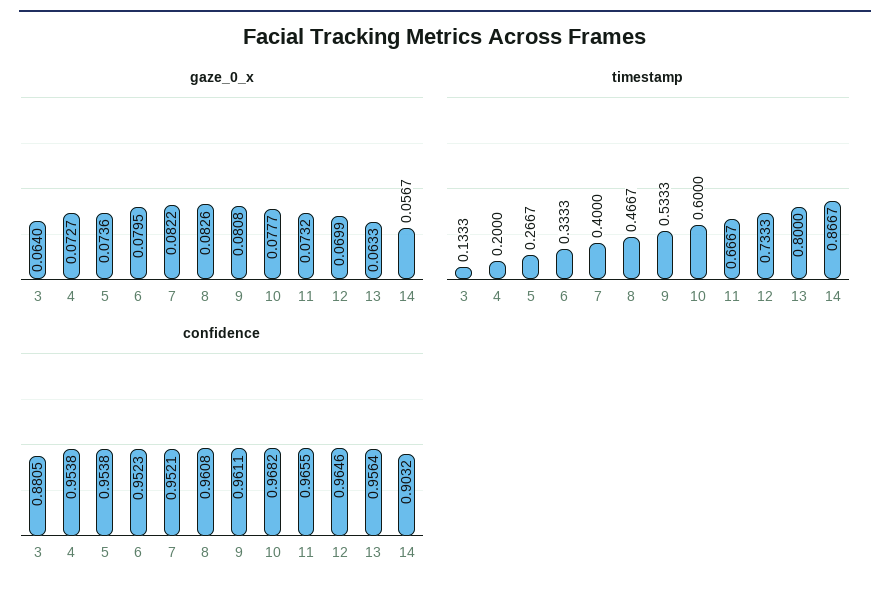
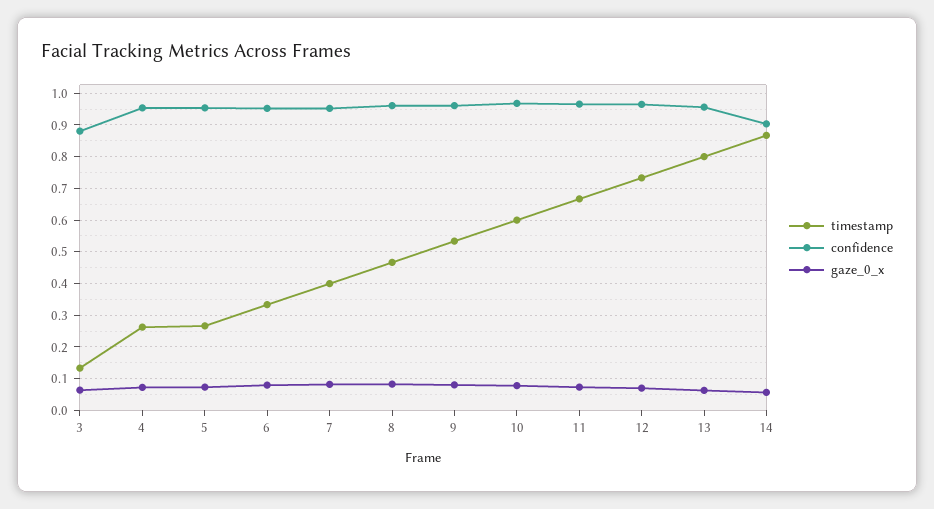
timestamp, 4: 0.2 -> 0.26

